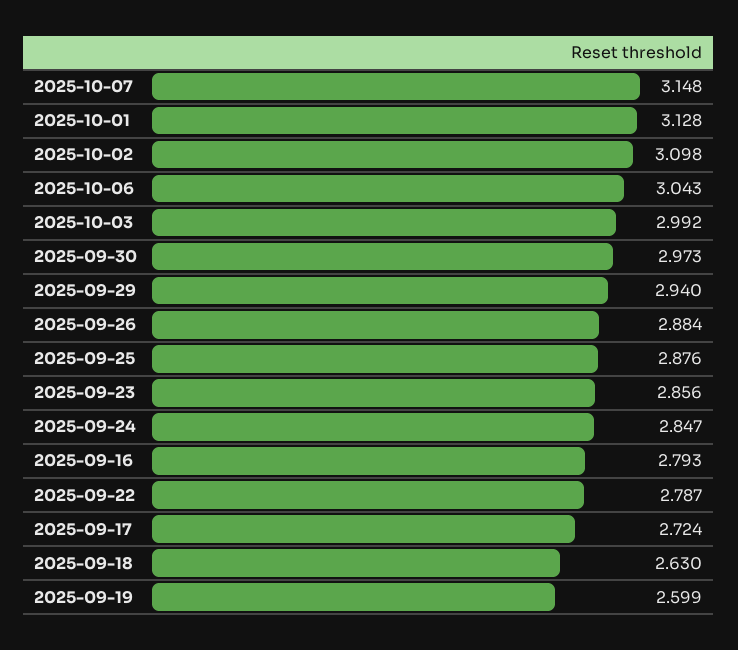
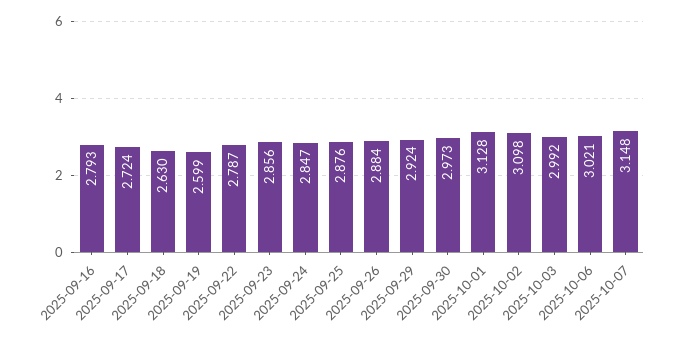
2025-10-06: 3.043 -> 3.021
2025-09-29: 2.94 -> 2.924

